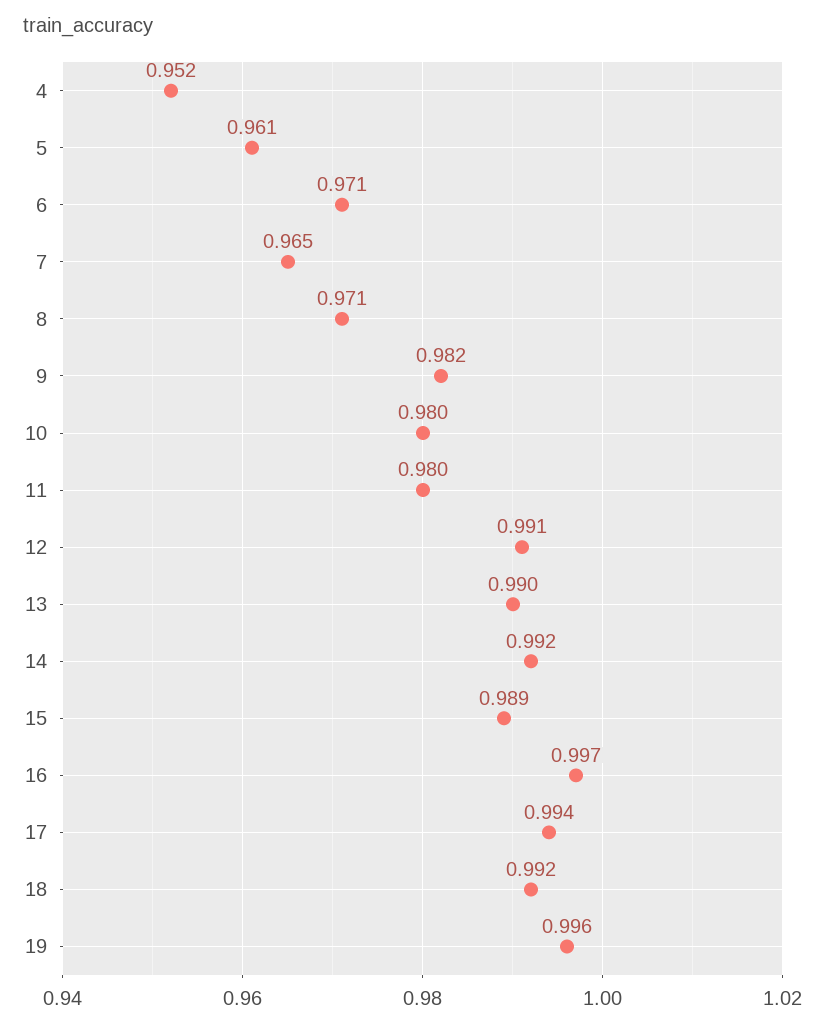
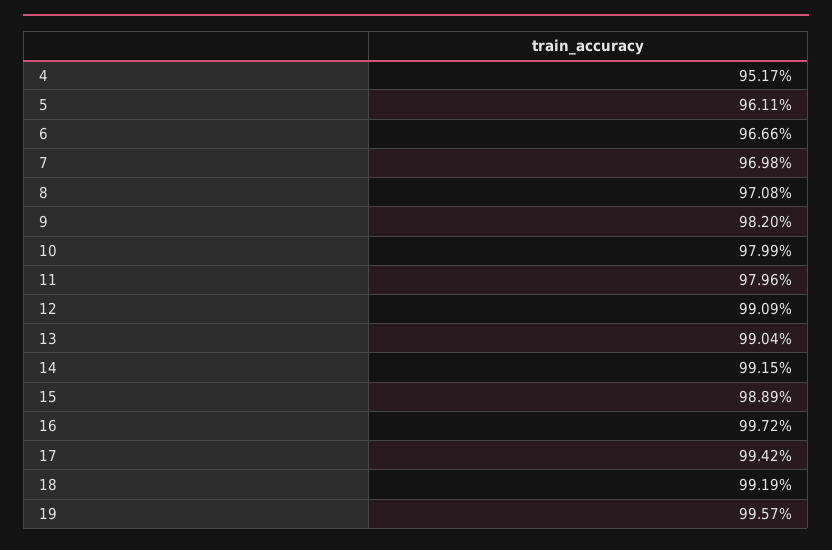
6: 0.971 -> 0.9666
7: 0.965 -> 0.9698

